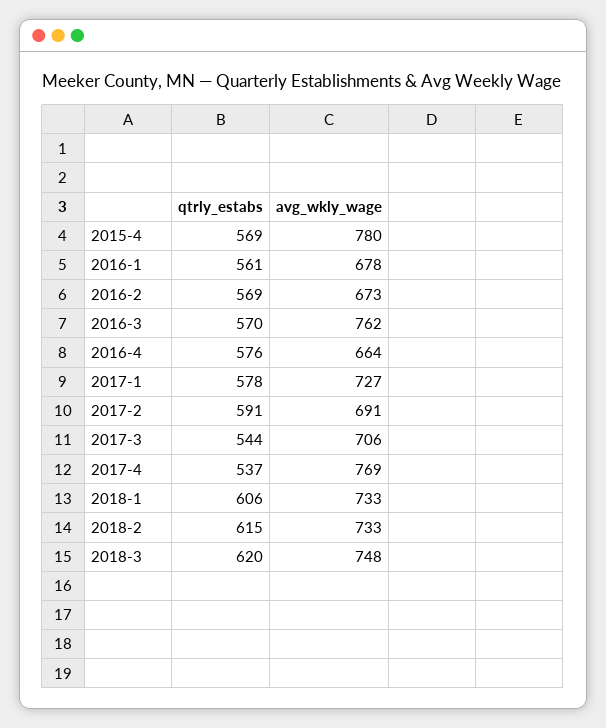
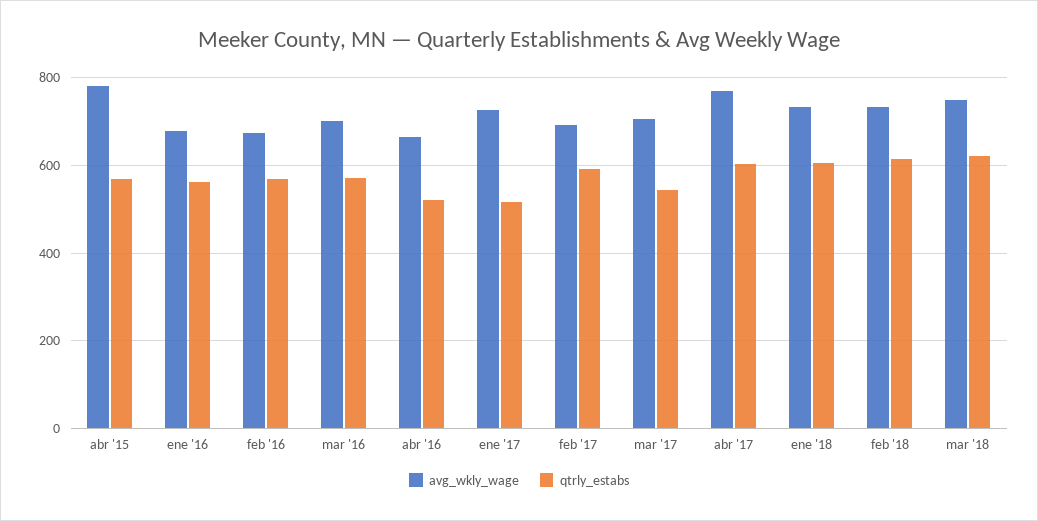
avg_wkly_wage, 2016-3: 762 -> 700
qtrly_estabs, 2016-4: 576 -> 520
qtrly_estabs, 2017-1: 578 -> 520
qtrly_estabs, 2017-4: 537 -> 600

